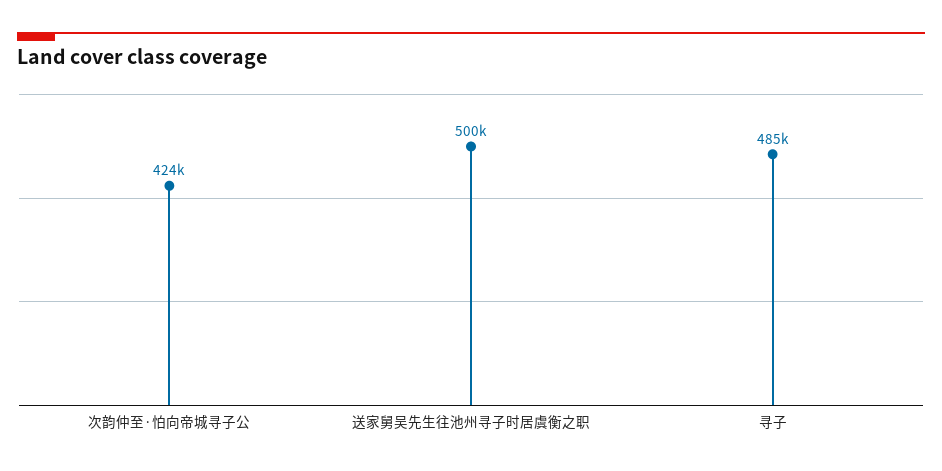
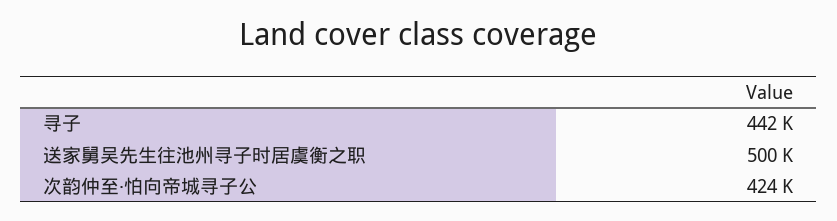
寻子: 485000 -> 442000

